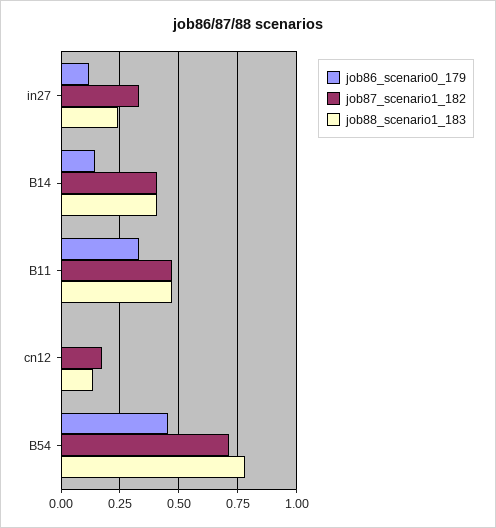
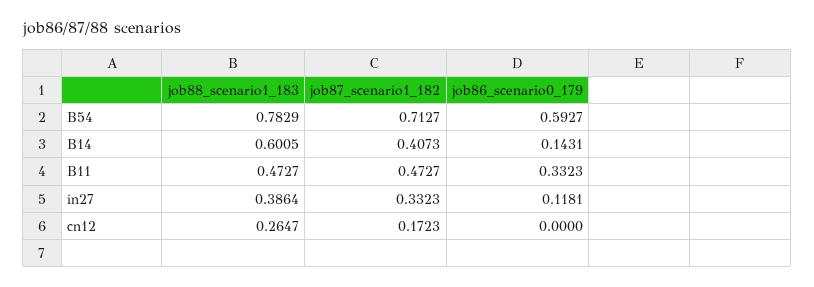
job88_scenario1_183, in27: 0.25 -> 0.3864
job88_scenario1_183, B14: 0.4 -> 0.6005
job88_scenario1_183, cn12: 0.15 -> 0.2647
job86_scenario0_179, B54: 0.45 -> 0.5927

